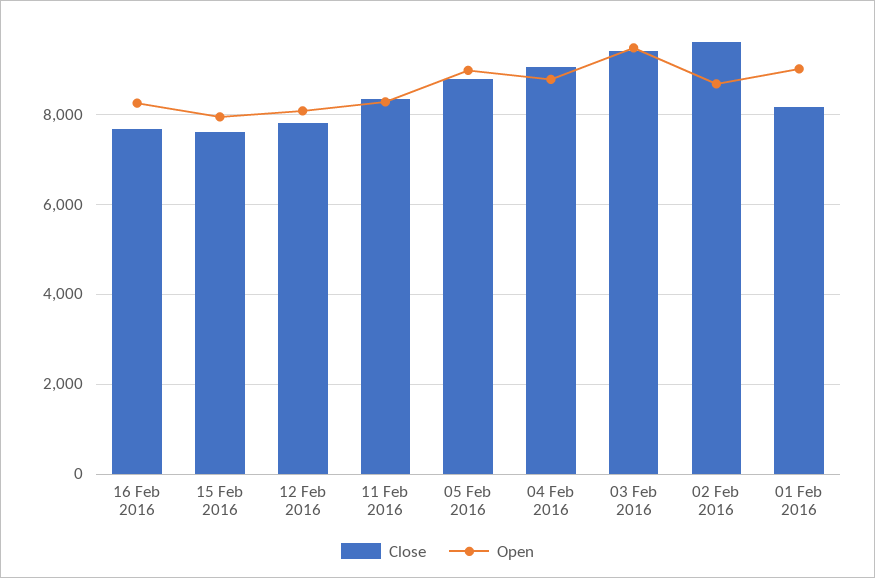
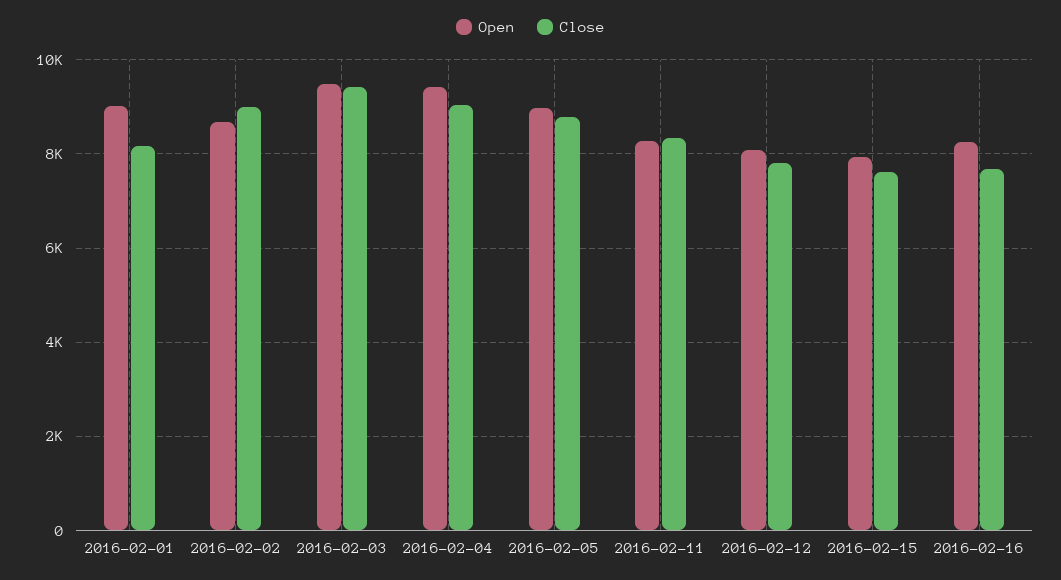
Open, 04 Feb 2016: 8800 -> 9400
Close, 02 Feb 2016: 9600 -> 9000

